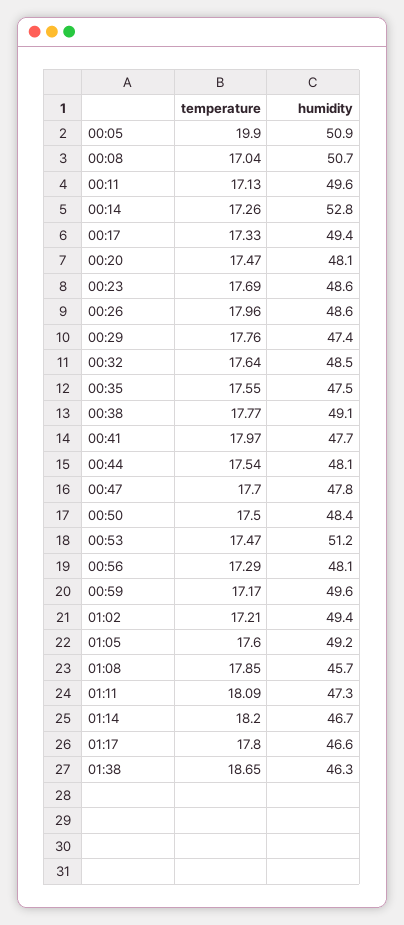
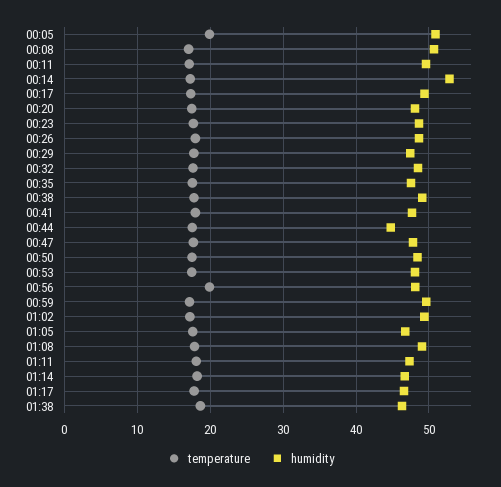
humidity, 00:44: 48.1 -> 45
humidity, 00:53: 51.2 -> 48
temperature, 00:56: 17.29 -> 20
humidity, 01:05: 49.2 -> 47
humidity, 01:08: 45.7 -> 49

